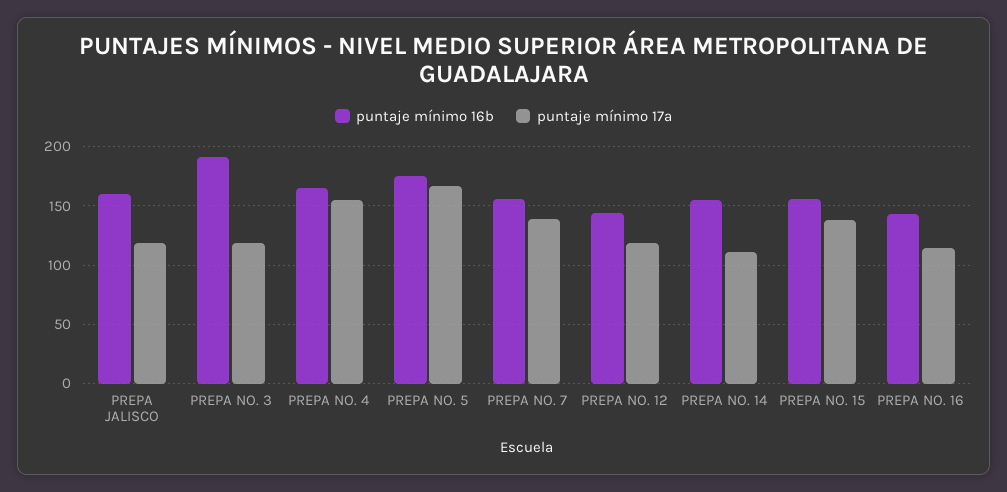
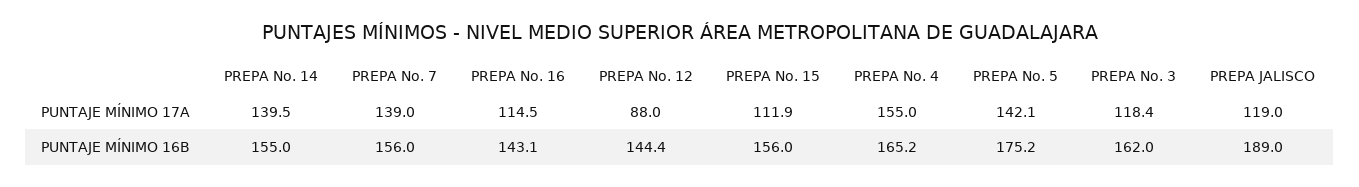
puntaje mínimo 16b, PREPA JALISCO: 160 -> 189
puntaje mínimo 16b, PREPA NO. 3: 190 -> 162
puntaje mínimo 17a, PREPA NO. 5: 170 -> 142.1
puntaje mínimo 17a, PREPA NO. 12: 120 -> 88
puntaje mínimo 17a, PREPA NO. 14: 110 -> 139.5
puntaje mínimo 17a, PREPA NO. 15: 140 -> 111.9

